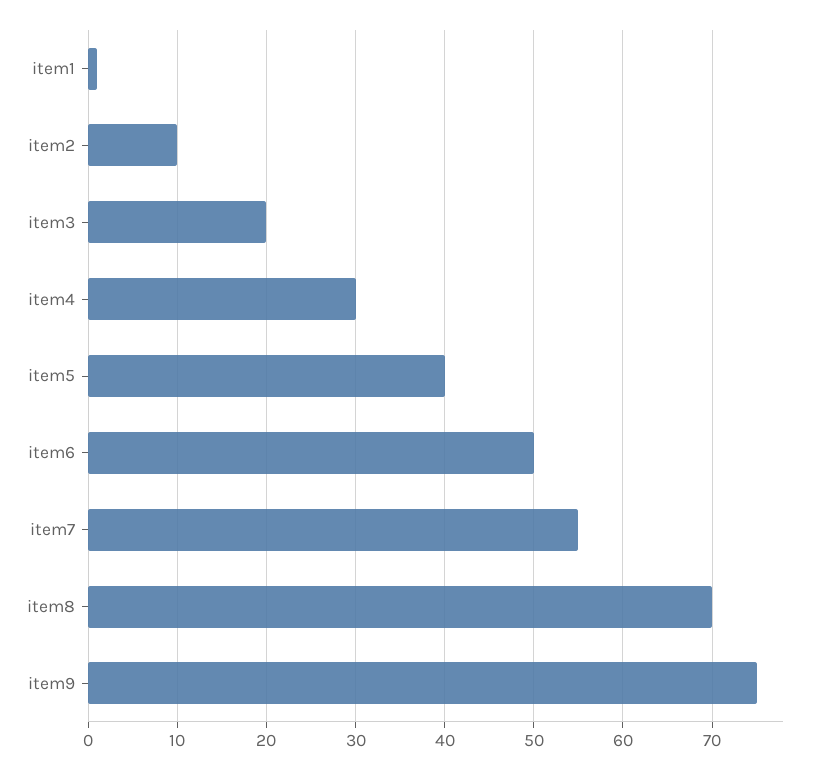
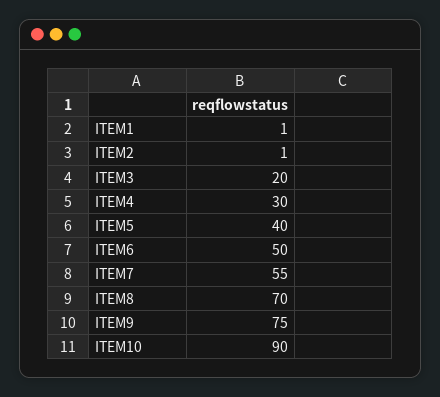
item2: 10 -> 1
ITEM10: none -> 90

